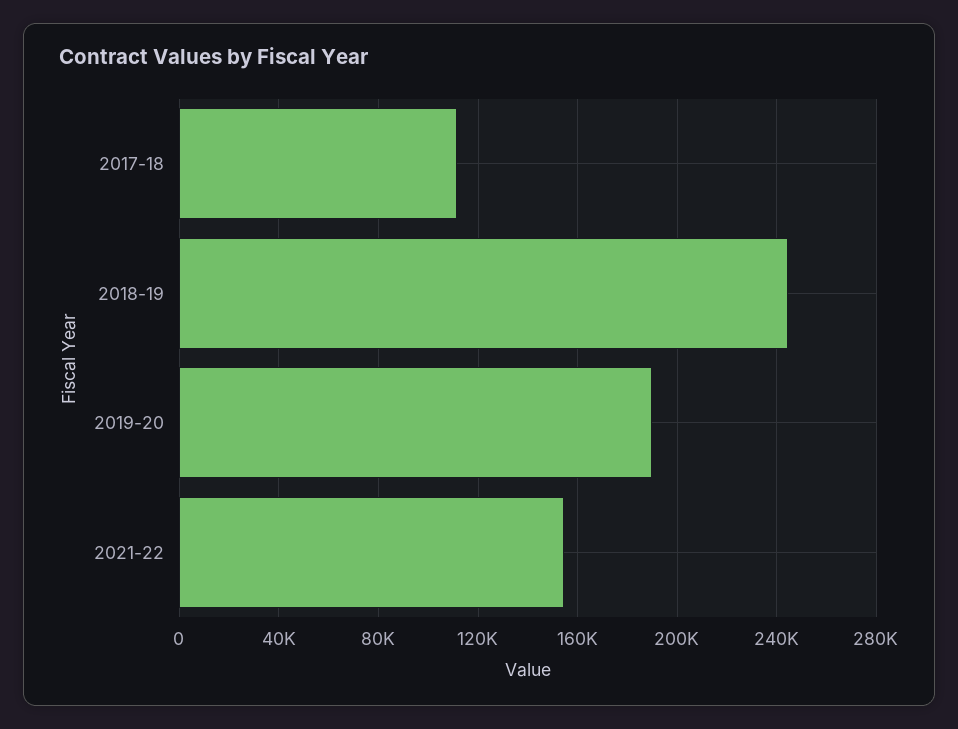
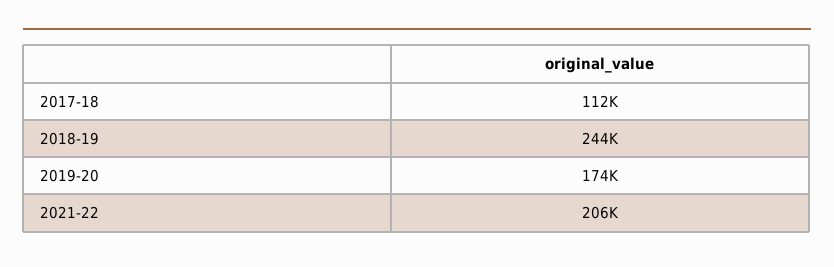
2019-20: 190000 -> 174000
2021-22: 155000 -> 206000

